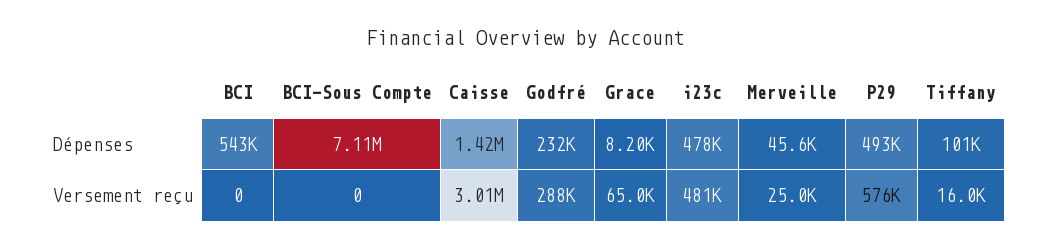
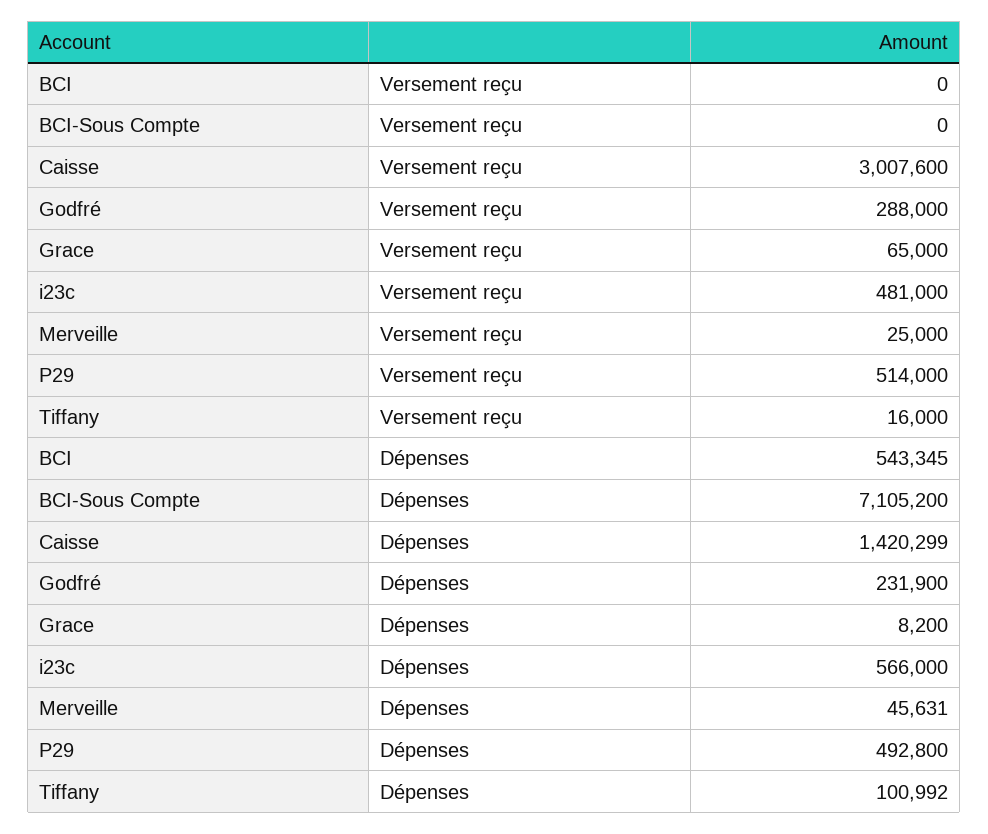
i23c, Dépenses: 478000 -> 566000
P29, Versement reçu: 576000 -> 514000

